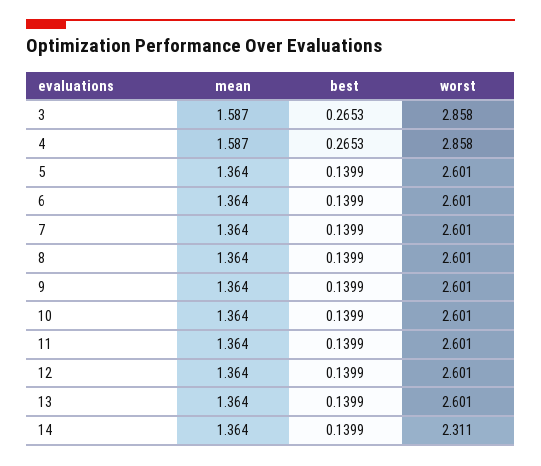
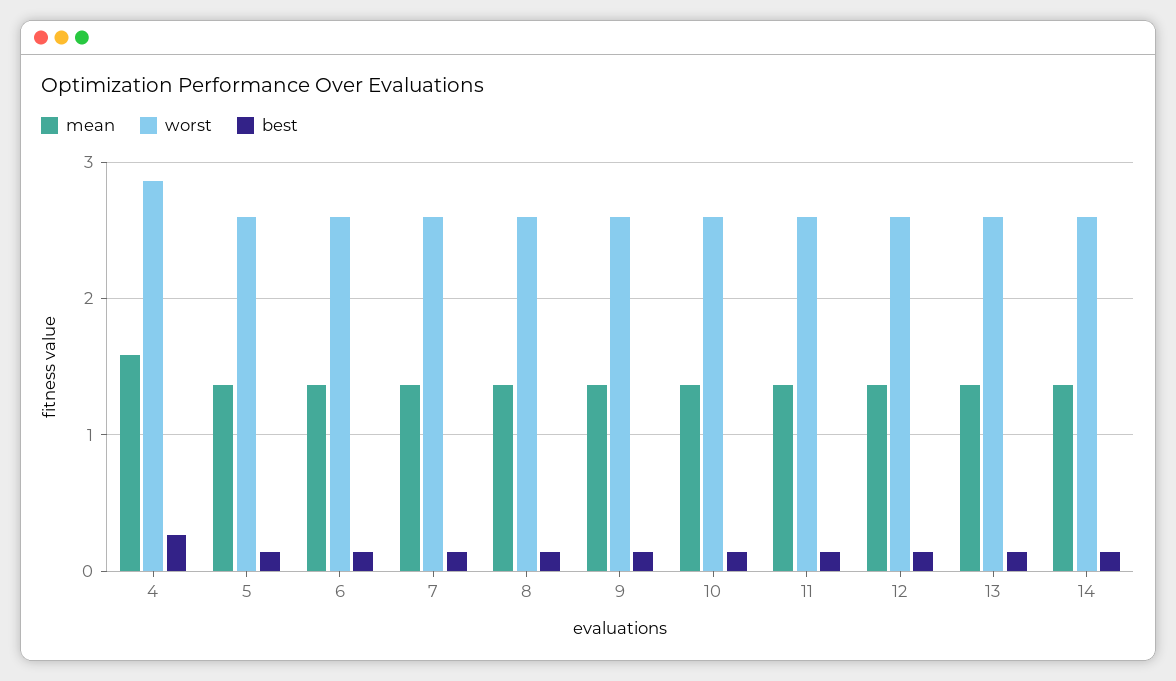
mean, 3: 1.587 -> none
best, 3: 0.2653 -> none
worst, 3: 2.858 -> none
worst, 14: 2.311 -> 2.6

